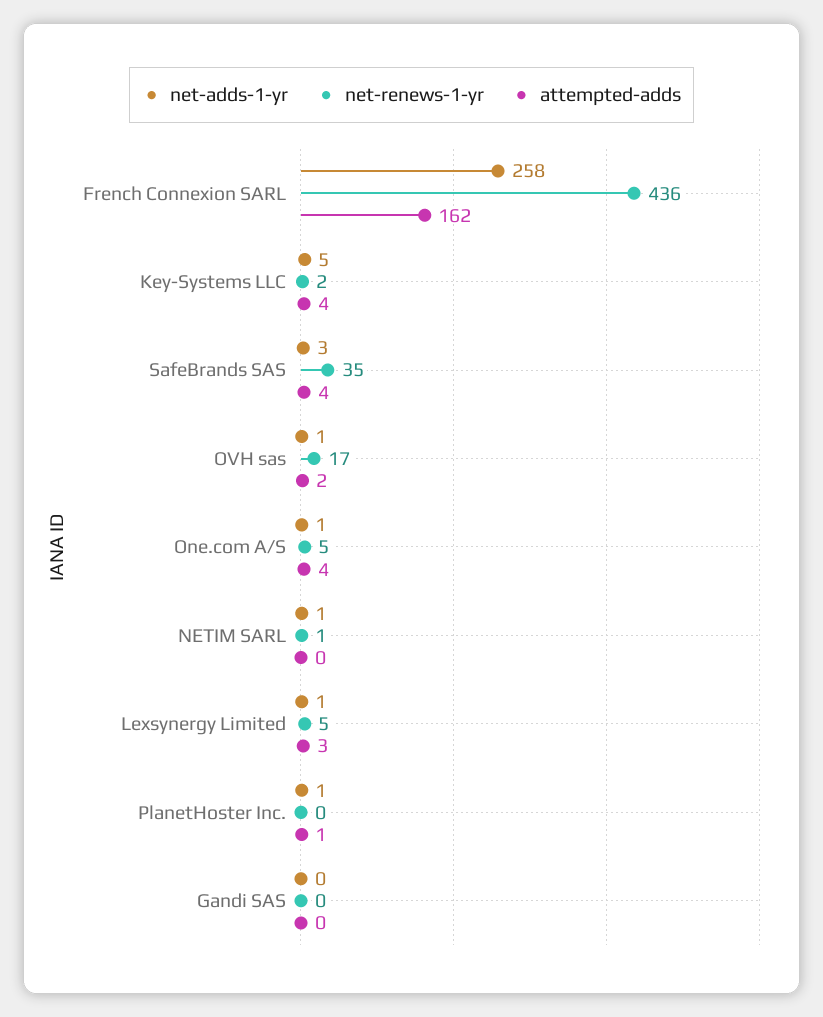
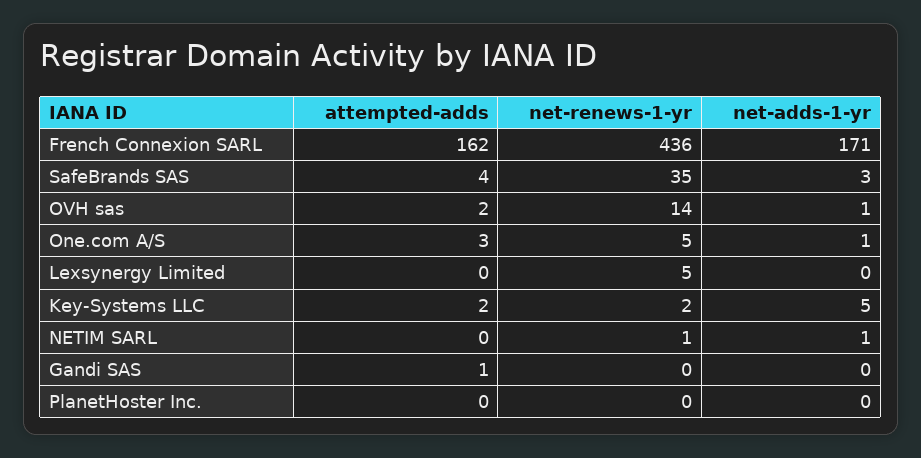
net-adds-1-yr, French Connexion SARL: 258 -> 171
attempted-adds, Key-Systems LLC: 4 -> 2
net-renews-1-yr, OVH sas: 17 -> 14
attempted-adds, One.com A/S: 4 -> 3
net-adds-1-yr, Lexsynergy Limited: 1 -> 0
attempted-adds, Lexsynergy Limited: 3 -> 0
net-adds-1-yr, PlanetHoster Inc.: 1 -> 0
attempted-adds, PlanetHoster Inc.: 1 -> 0
attempted-adds, Gandi SAS: 0 -> 1

